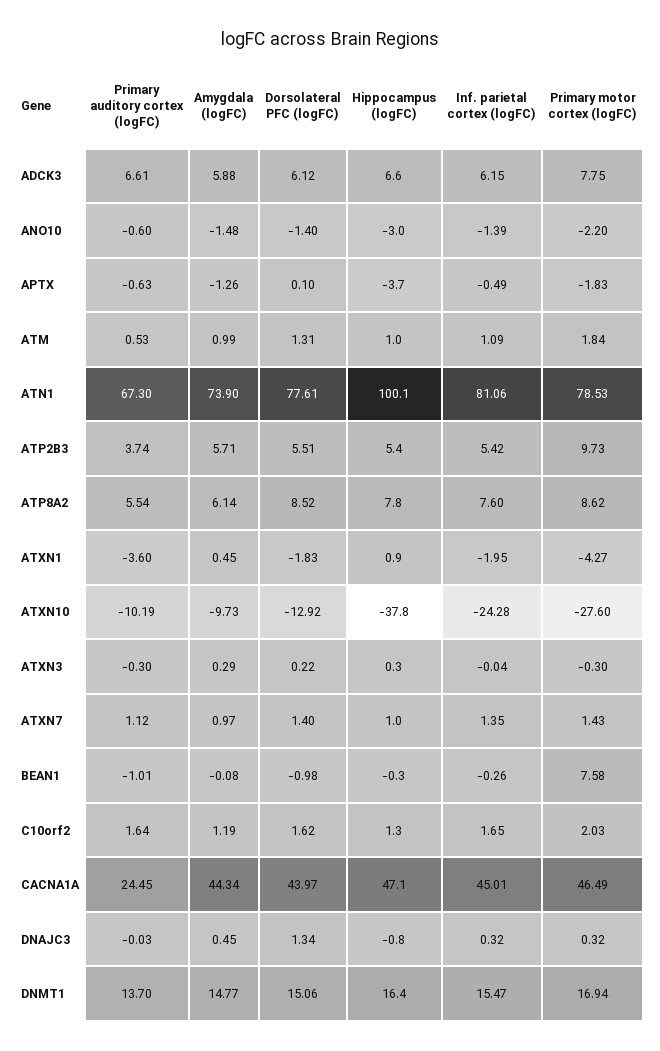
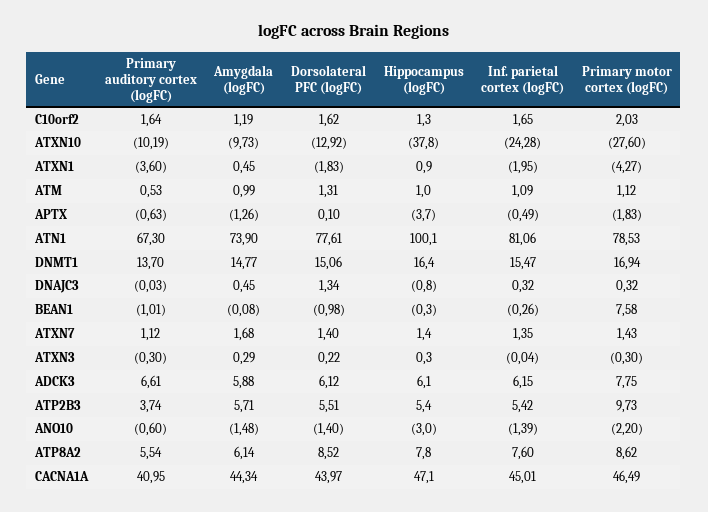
Hippocampus (logFC), ADCK3: 6.6 -> 6.1
Primary motor cortex (logFC), ATM: 1.84 -> 1.12
Amygdala (logFC), ATXN7: 0.97 -> 1.68
Hippocampus (logFC), ATXN7: 1 -> 1.4
Primary auditory cortex (logFC), CACNA1A: 24.45 -> 40.95

